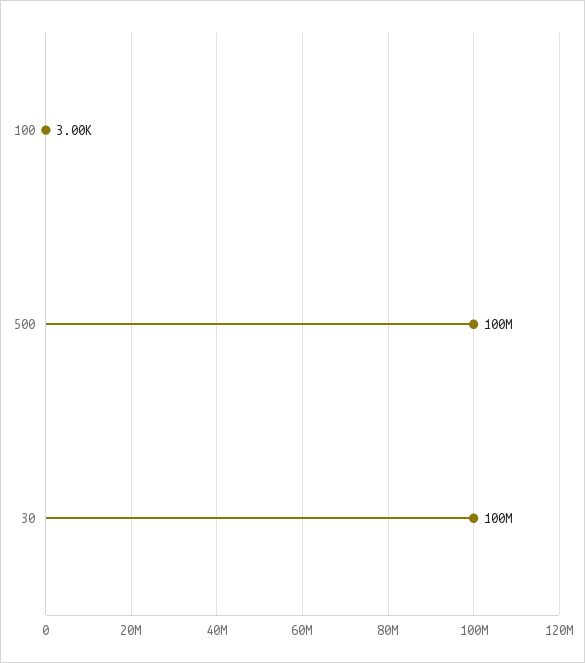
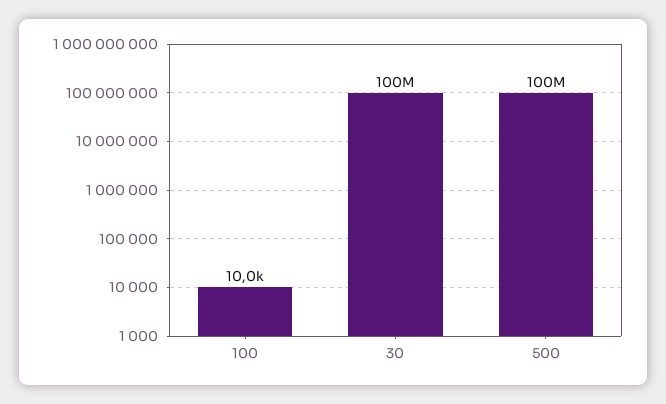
100: 3000 -> 10000

